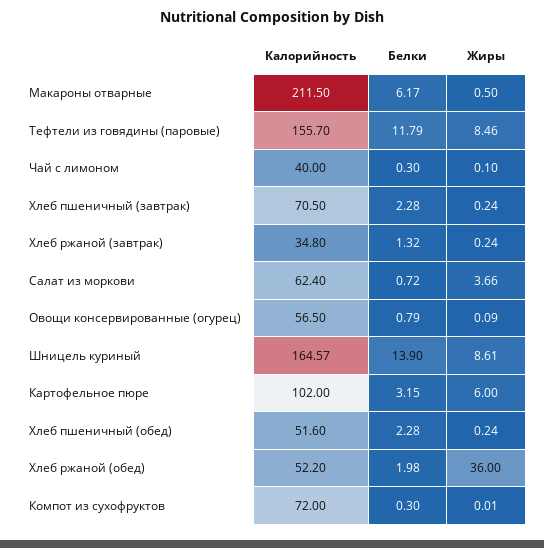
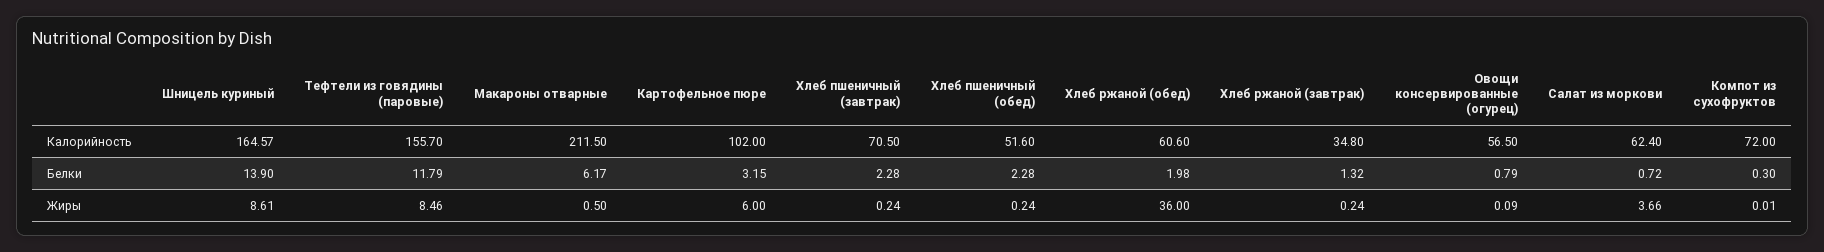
Калорийность, Чай с лимоном: 40 -> none
Белки, Чай с лимоном: 0.3 -> none
Жиры, Чай с лимоном: 0.1 -> none
Калорийность, Хлеб ржаной (обед): 52.2 -> 60.6

